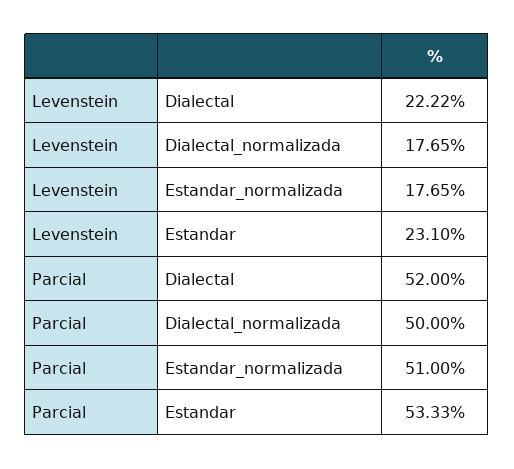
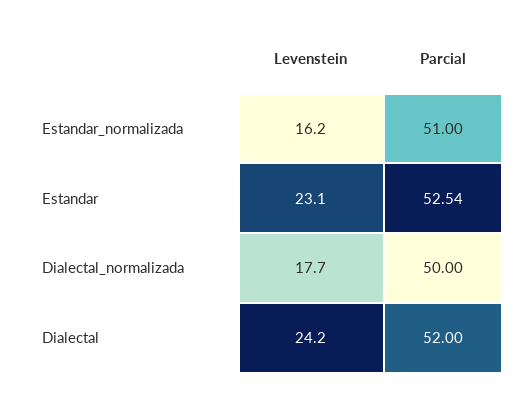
Levenstein, Dialectal: 22.22 -> 24.2
Levenstein, Estandar_normalizada: 17.65 -> 16.2
Parcial, Estandar: 53.33 -> 52.54

